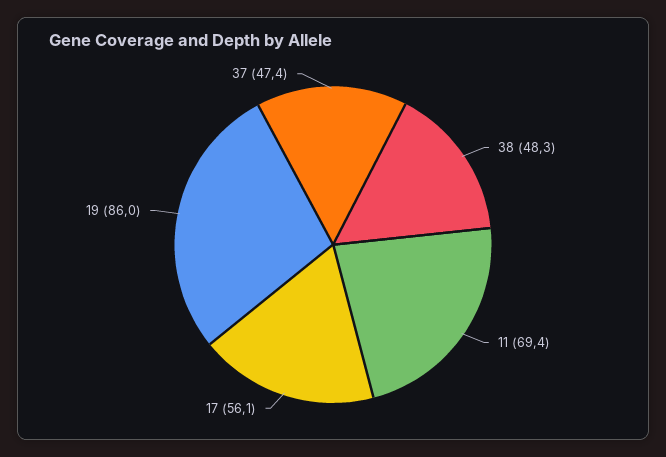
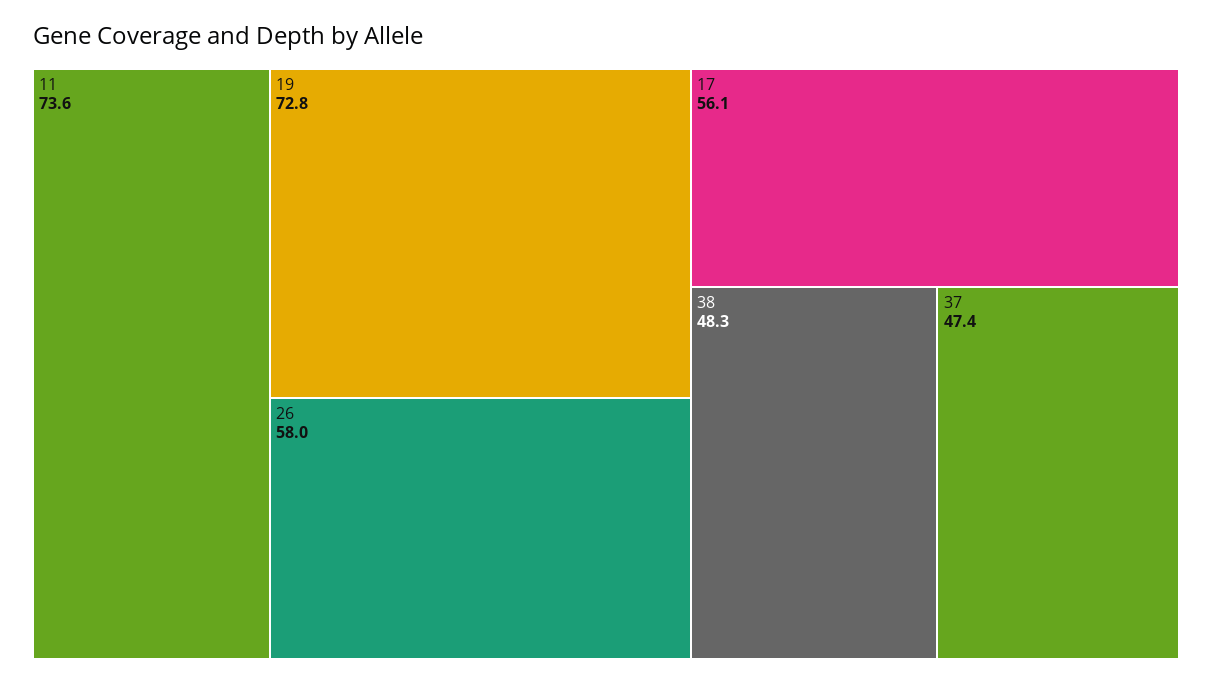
11: 69.4 -> 73.6
19: 86 -> 72.8
26: none -> 58

